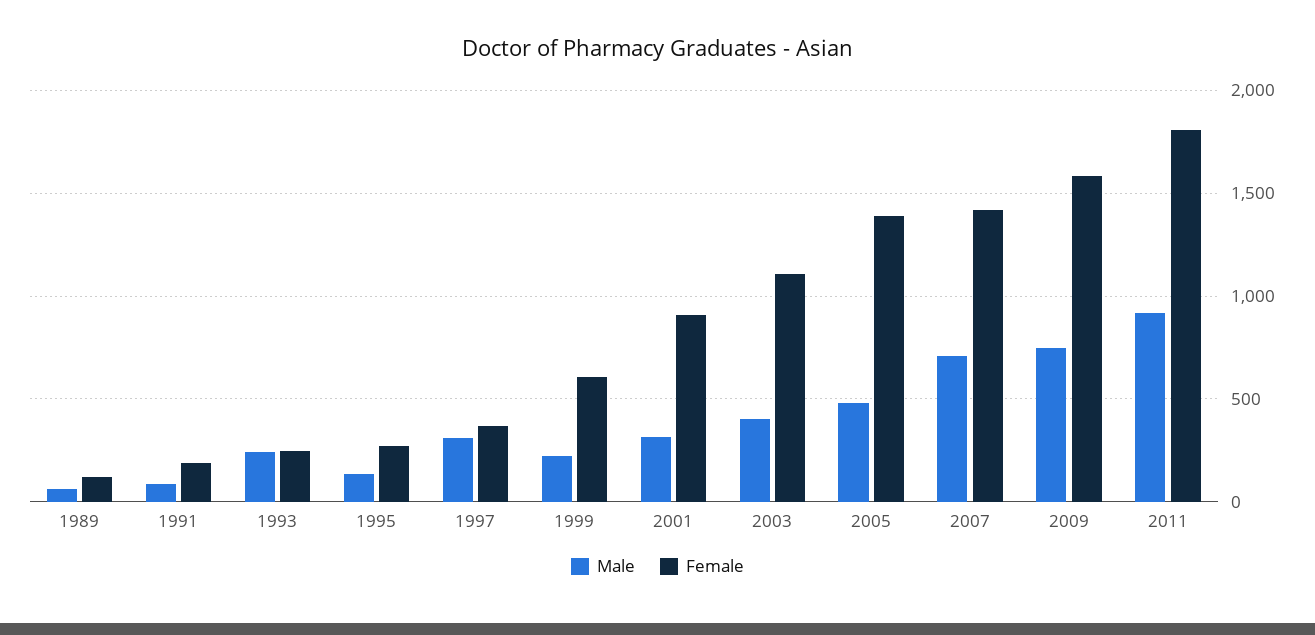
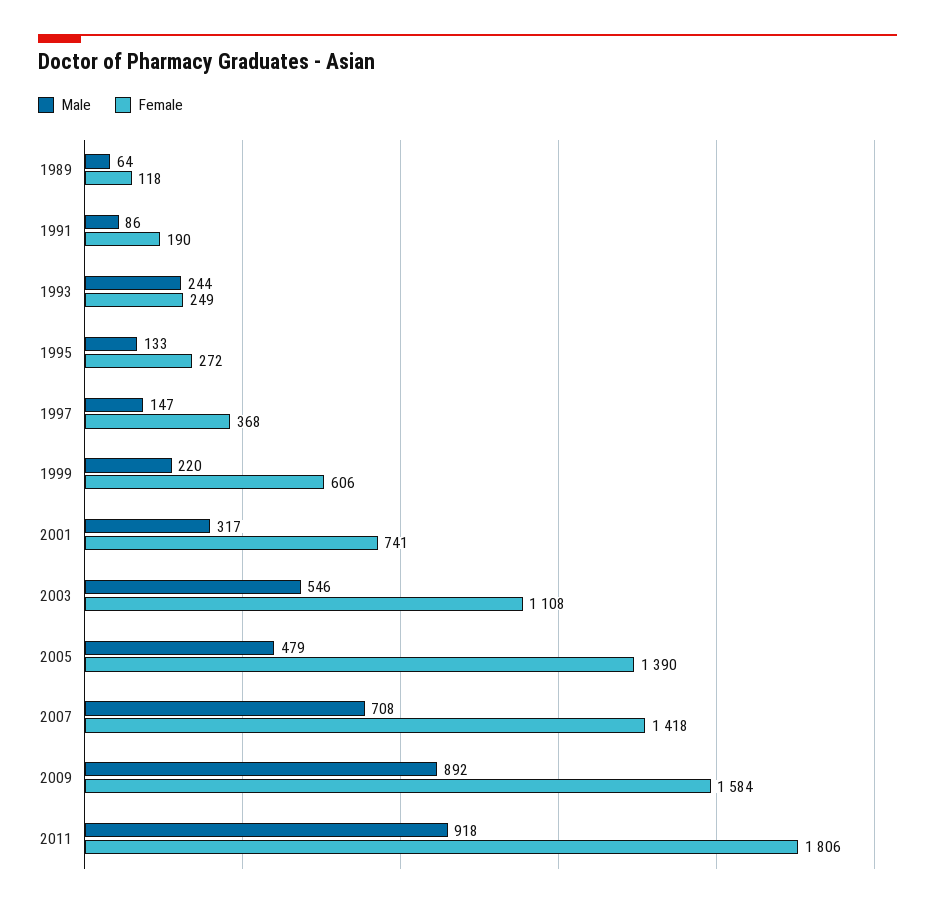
Male, 1997: 300 -> 147
Female, 2001: 900 -> 741
Male, 2003: 400 -> 546
Male, 2009: 750 -> 892

